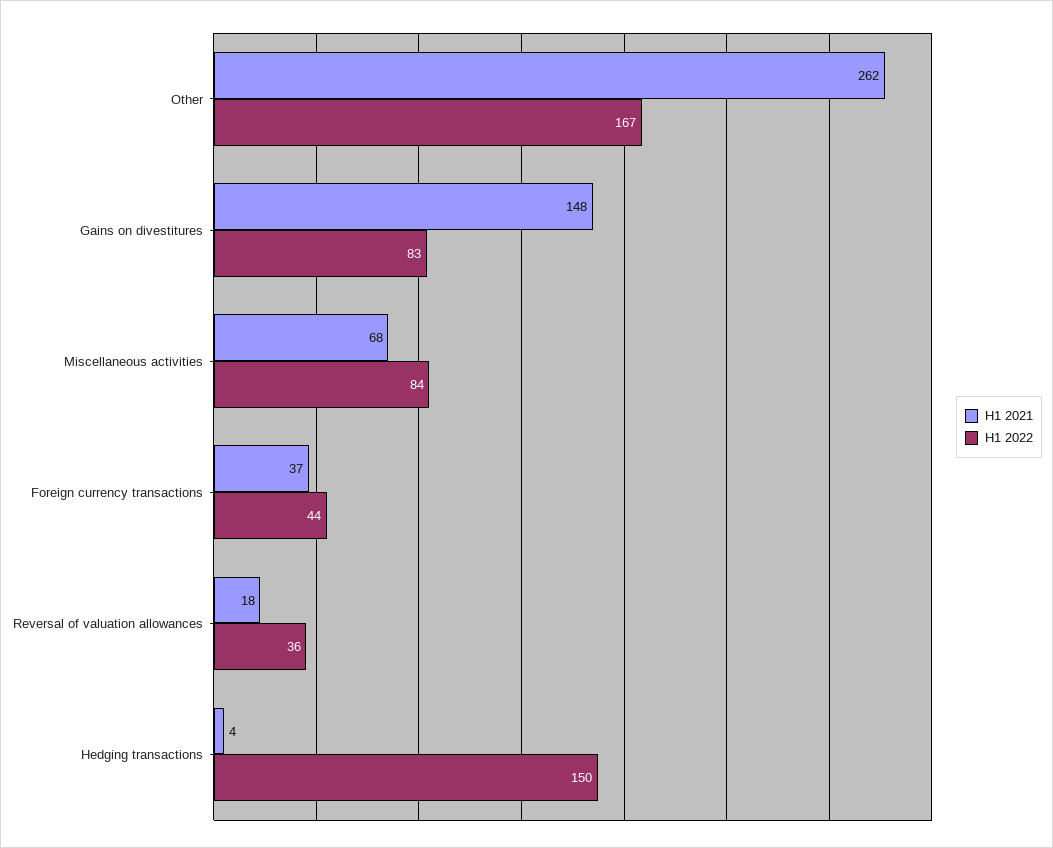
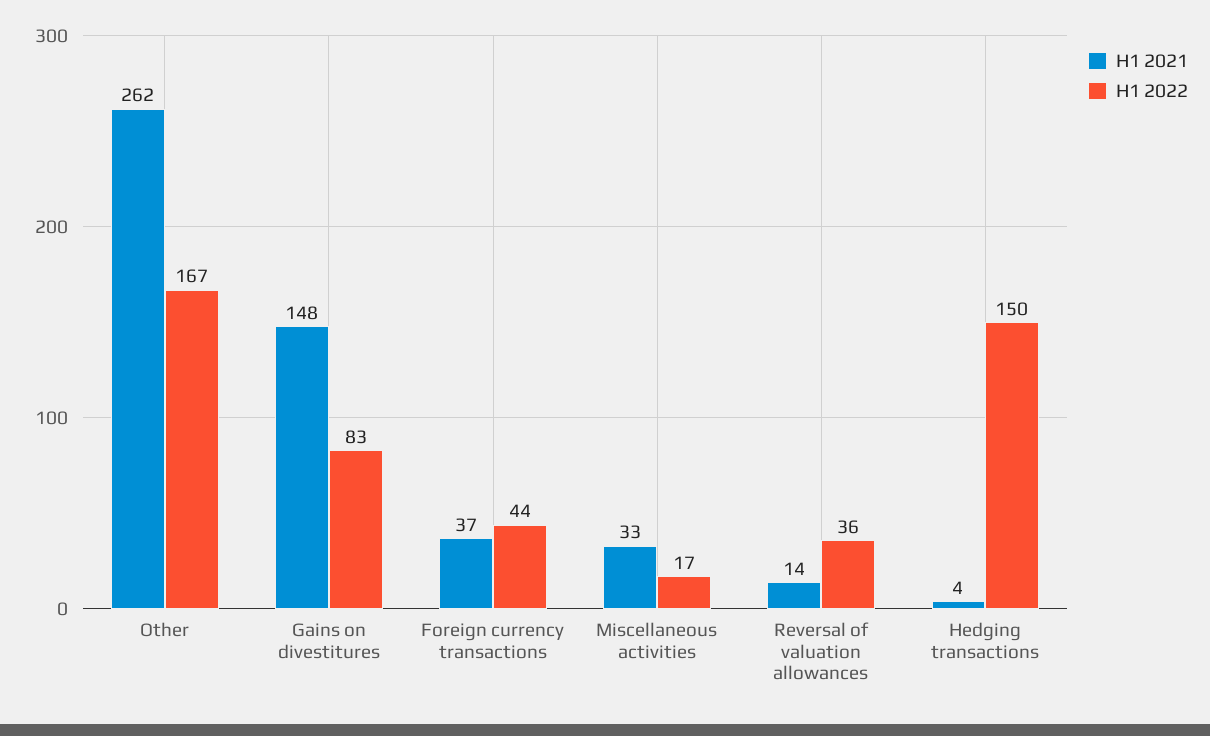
H1 2021, Miscellaneous activities: 68 -> 33
H1 2022, Miscellaneous activities: 84 -> 17
H1 2021, Reversal of valuation allowances: 18 -> 14

